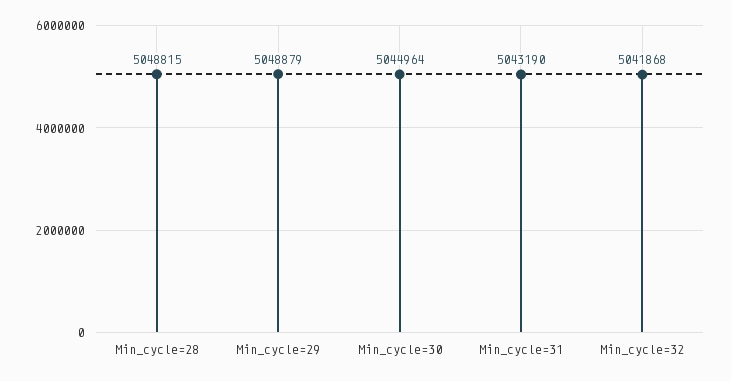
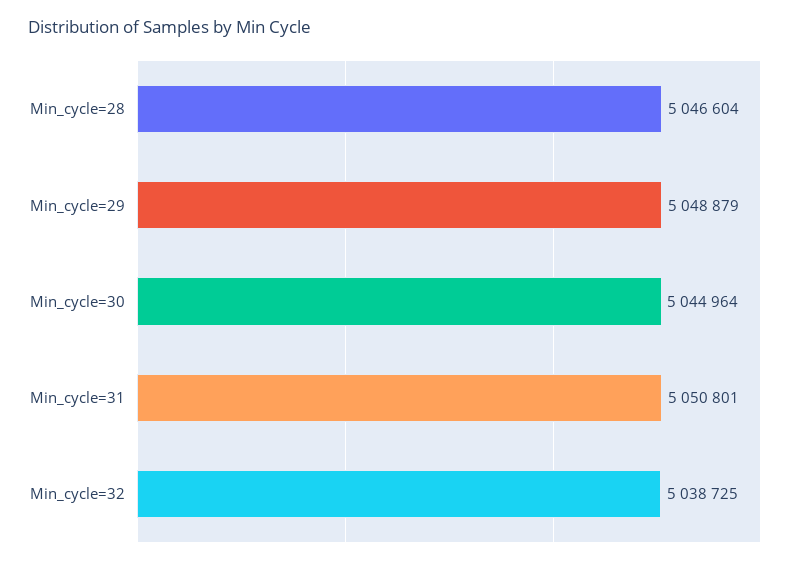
Min_cycle=28: 5048815 -> 5046604
Min_cycle=31: 5043190 -> 5050801
Min_cycle=32: 5041868 -> 5038725

